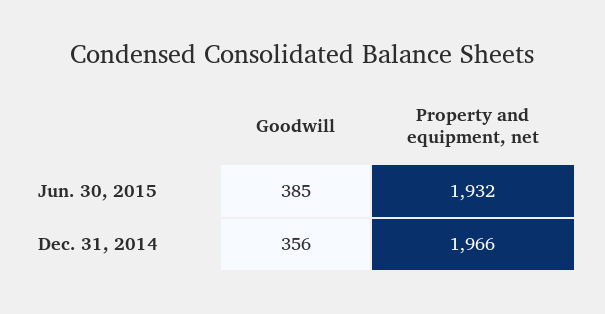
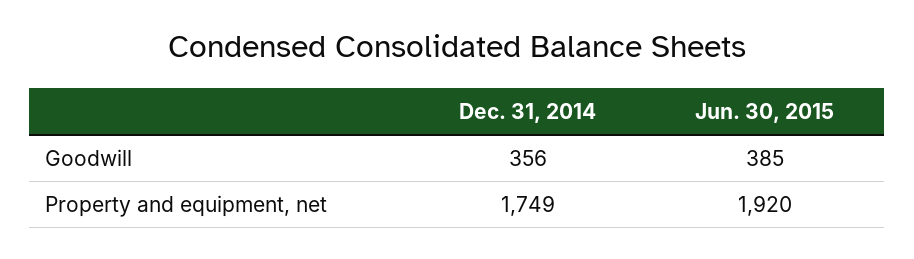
Property and equipment, net, Jun. 30, 2015: 1932 -> 1920
Property and equipment, net, Dec. 31, 2014: 1966 -> 1749

